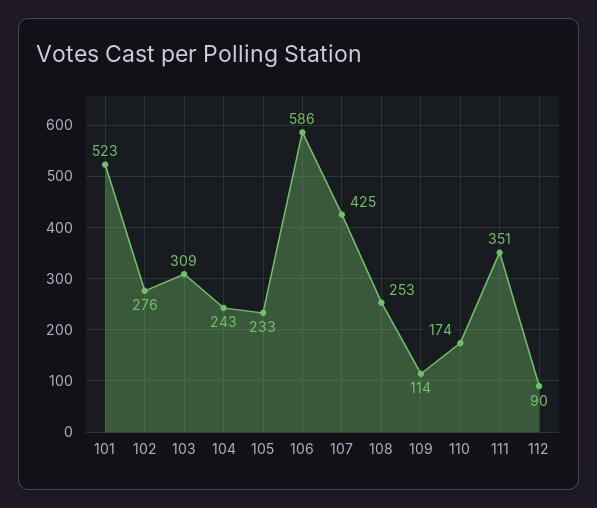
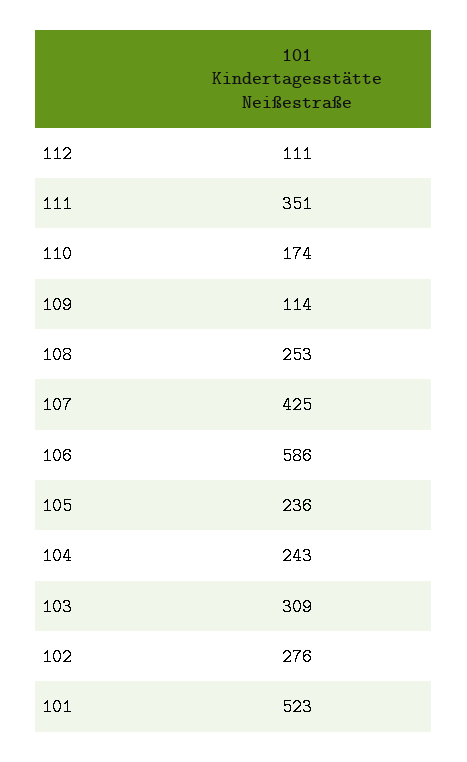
105: 233 -> 236
112: 90 -> 111

